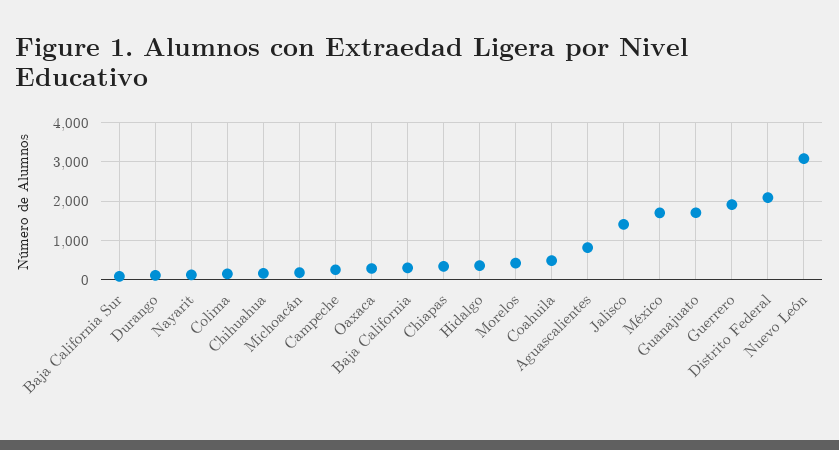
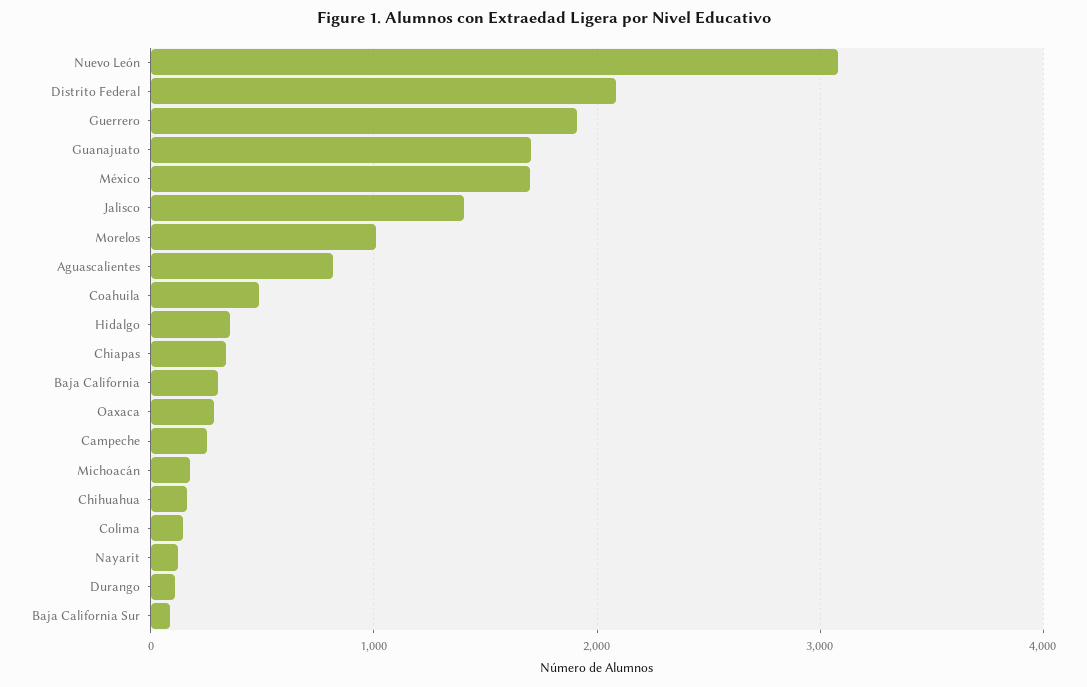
Morelos: 400 -> 1000

